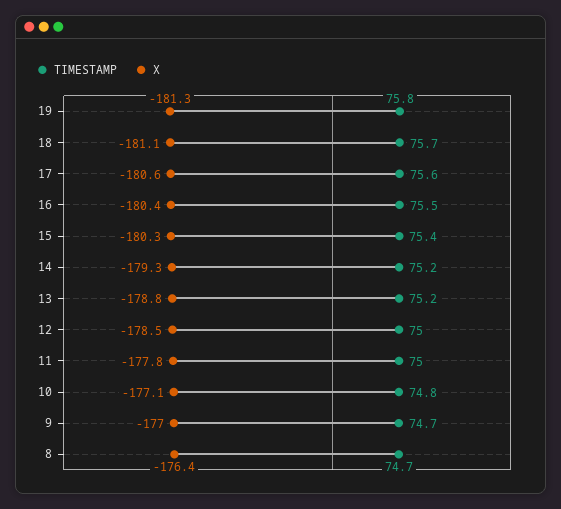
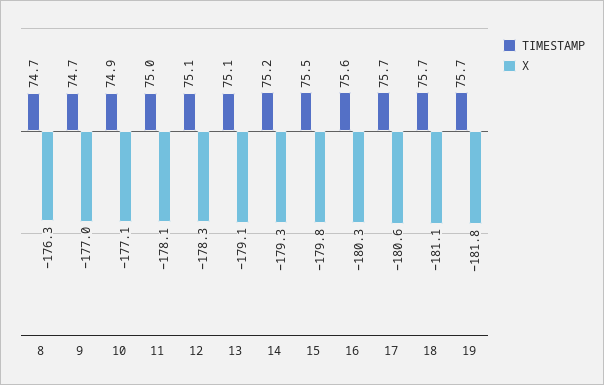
TIMESTAMP, 19: 75.8 -> 75.7
X, 19: -181.3 -> -181.8
TIMESTAMP, 17: 75.6 -> 75.7
TIMESTAMP, 16: 75.5 -> 75.6
X, 16: -180.4 -> -180.3
TIMESTAMP, 15: 75.4 -> 75.5
X, 15: -180.3 -> -179.8
TIMESTAMP, 13: 75.2 -> 75.1
X, 13: -178.8 -> -179.1
TIMESTAMP, 12: 75 -> 75.1
X, 12: -178.5 -> -178.3
X, 11: -177.8 -> -178.1
TIMESTAMP, 10: 74.8 -> 74.9
X, 8: -176.4 -> -176.3

